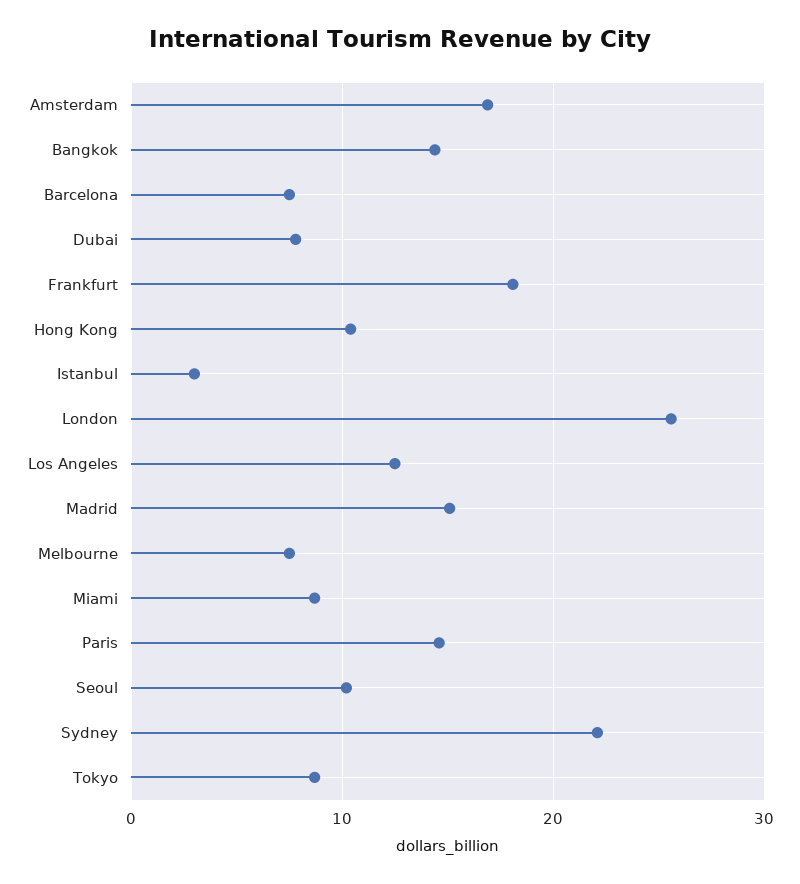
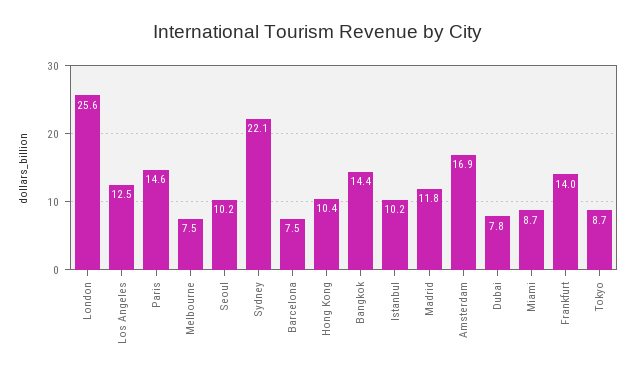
Frankfurt: 18 -> 14
Istanbul: 3 -> 10.2
Madrid: 15 -> 11.8

